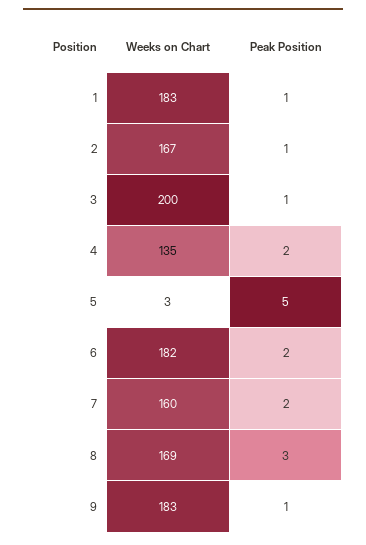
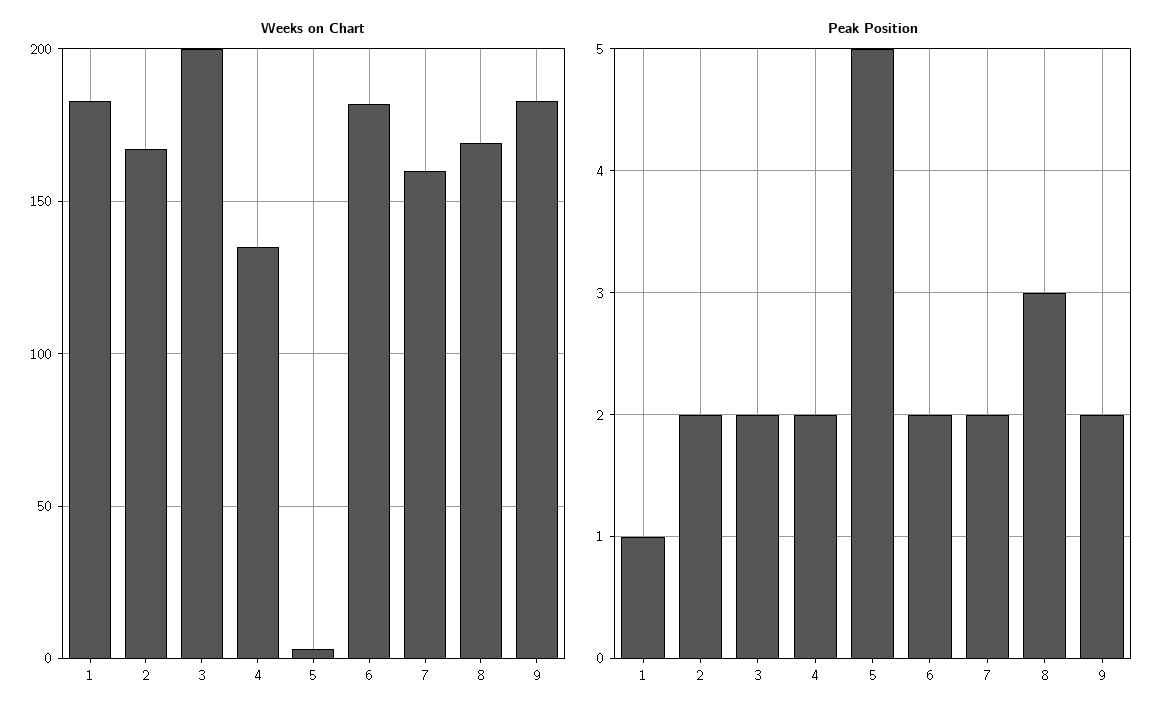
Peak Position, 2: 1 -> 2
Peak Position, 3: 1 -> 2
Peak Position, 9: 1 -> 2

